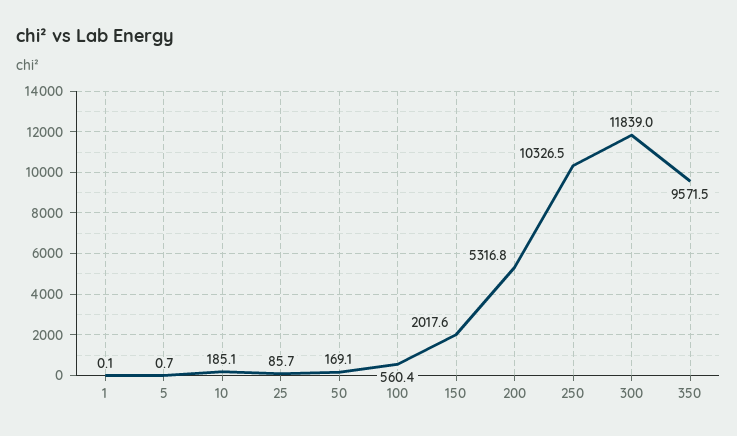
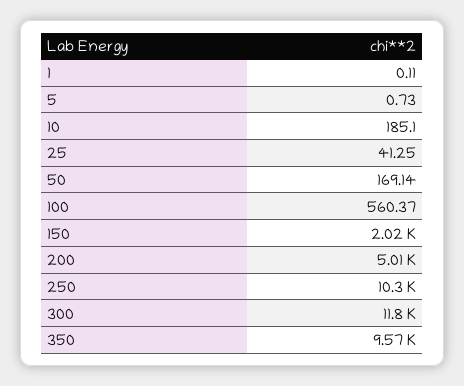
25: 85.7 -> 41.25
200: 5316.8 -> 5010

